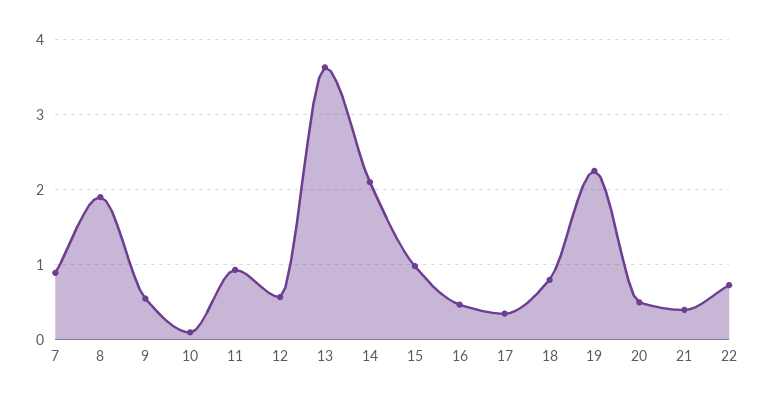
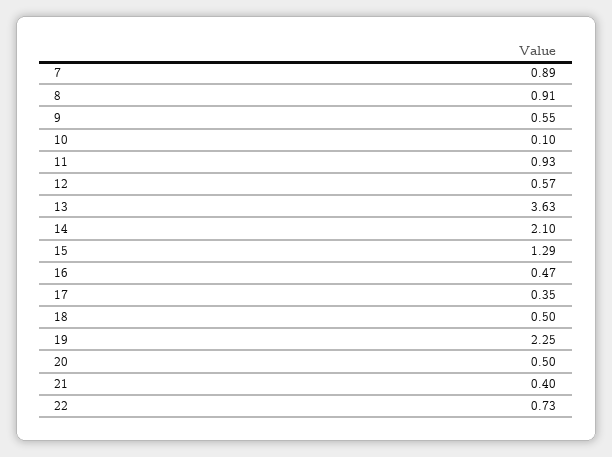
8: 1.9 -> 0.91
15: 1 -> 1.29
18: 0.8 -> 0.5

